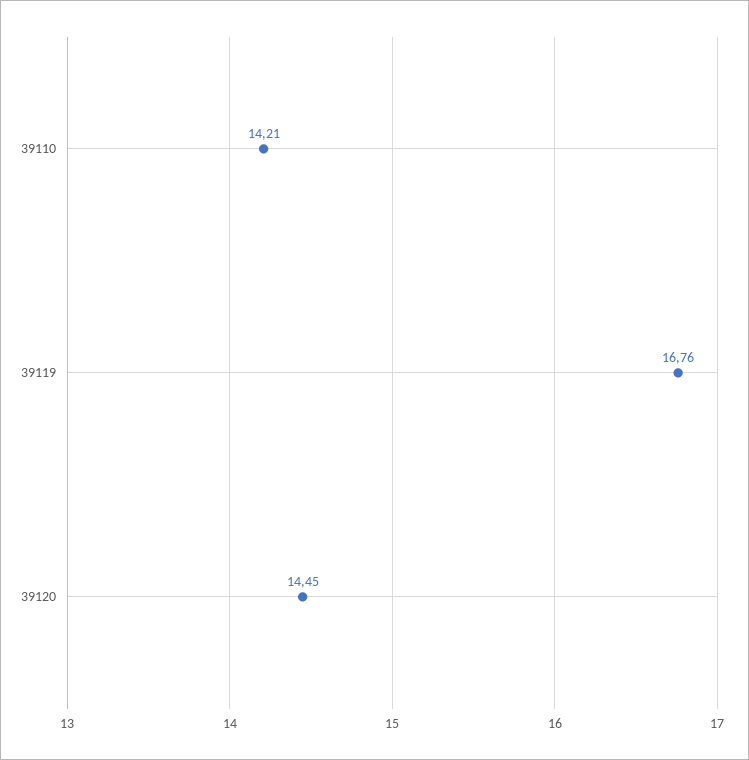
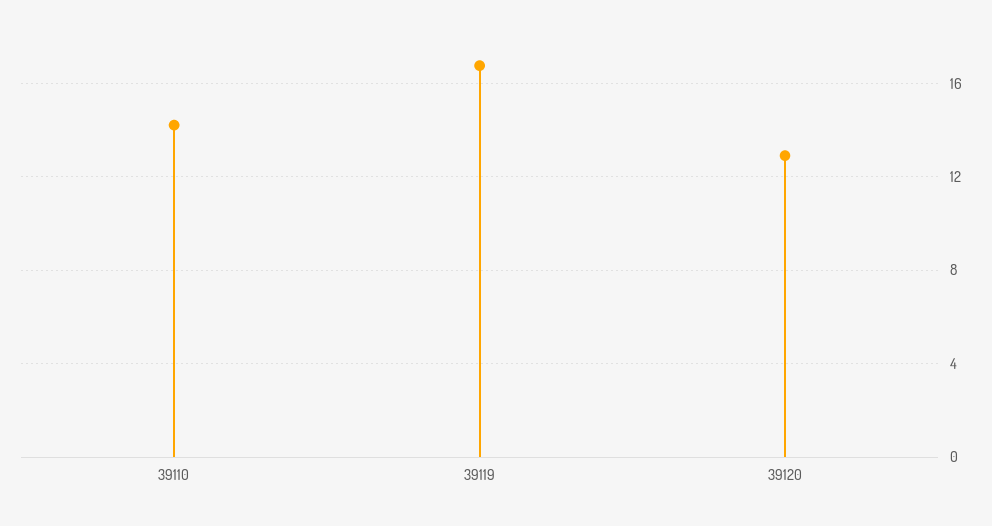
39120: 14.45 -> 13

